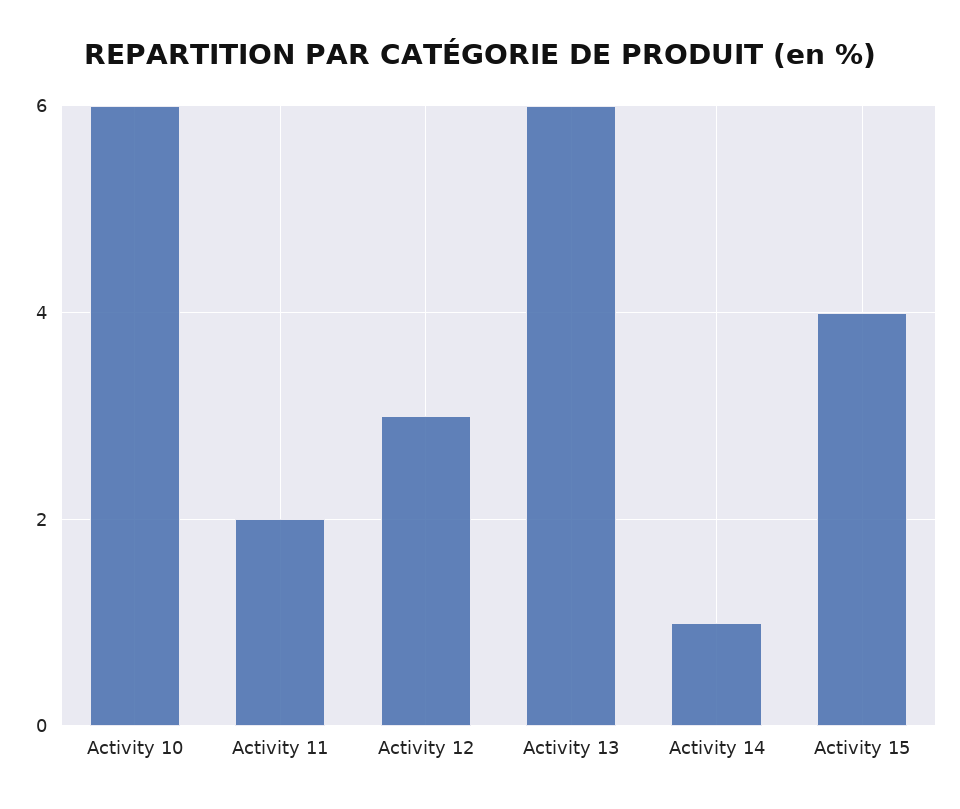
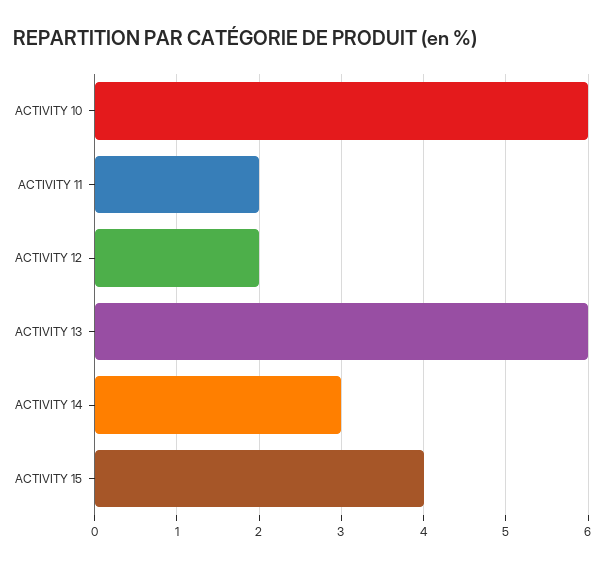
Activity 12: 3 -> 2
Activity 14: 1 -> 3

